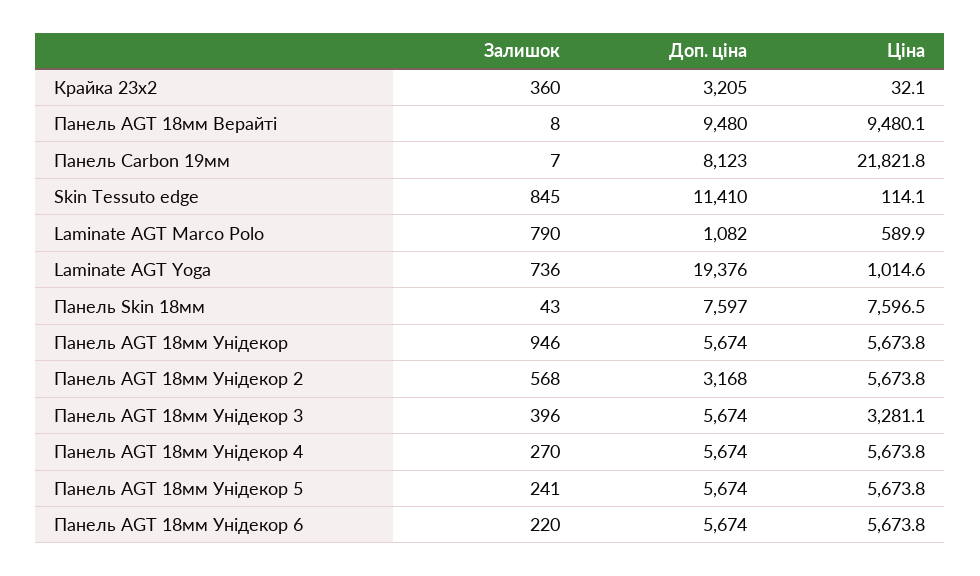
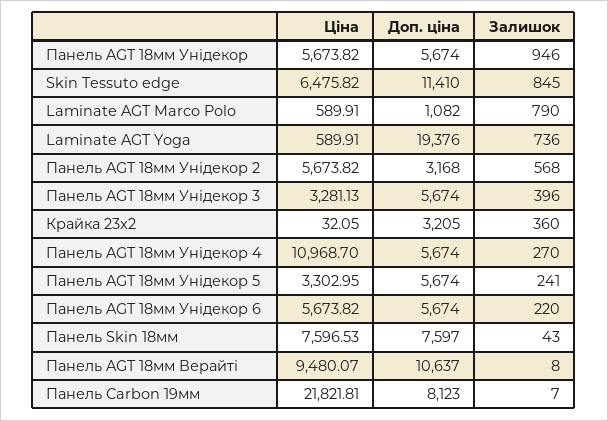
Доп. ціна, Панель AGT 18мм Верайті: 9480 -> 10637
Ціна, Skin Tessuto edge: 114.1 -> 6475.82
Ціна, Laminate AGT Yoga: 1014.6 -> 589.91
Ціна, Панель AGT 18мм Унідекор 4: 5673.8 -> 10968.7
Ціна, Панель AGT 18мм Унідекор 5: 5673.8 -> 3302.95

